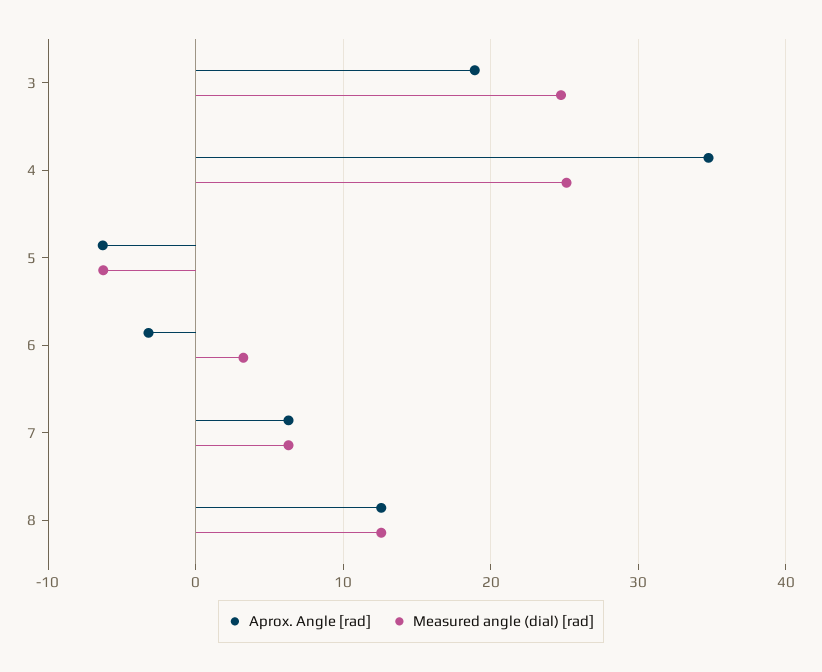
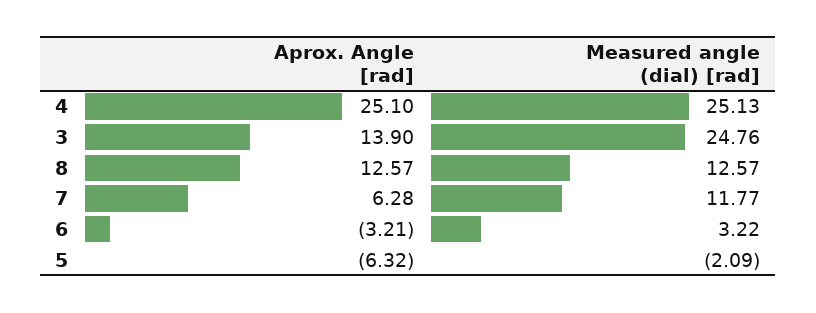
Aprox. Angle [rad], 3: 19 -> 13.9
Aprox. Angle [rad], 4: 35 -> 25.1
Measured angle (dial) [rad], 5: -6 -> -2.09
Measured angle (dial) [rad], 7: 6 -> 11.77

